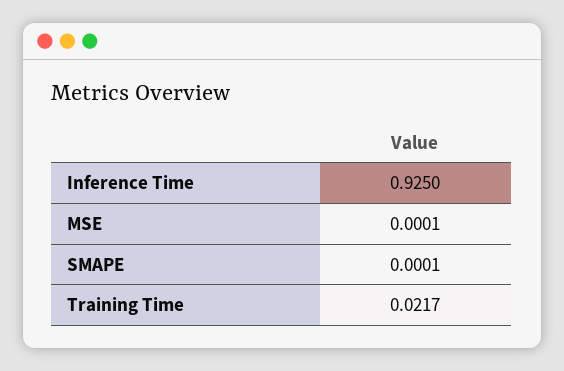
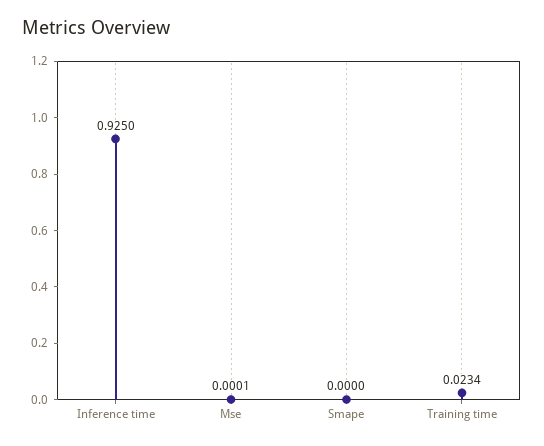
SMAPE: 0.0001 -> 0
Training Time: 0.0217 -> 0.0234

